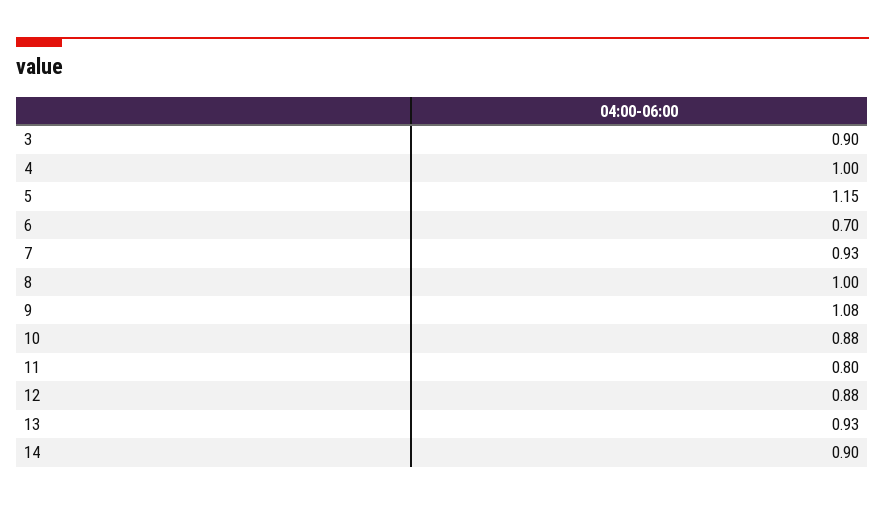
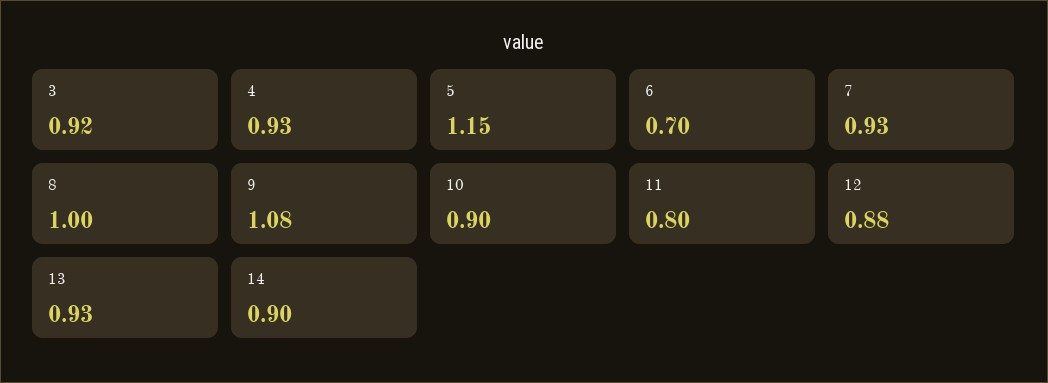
3: 0.9 -> 0.92
4: 1 -> 0.93
10: 0.88 -> 0.9

